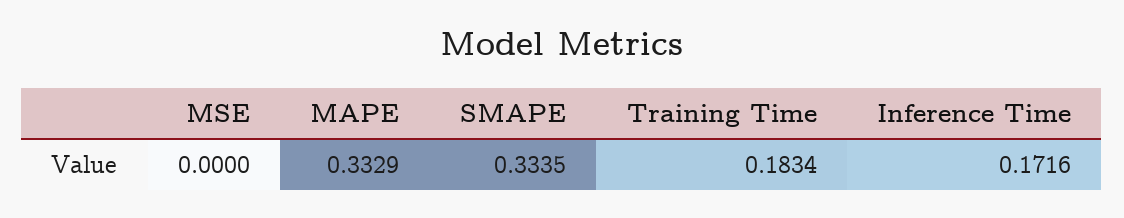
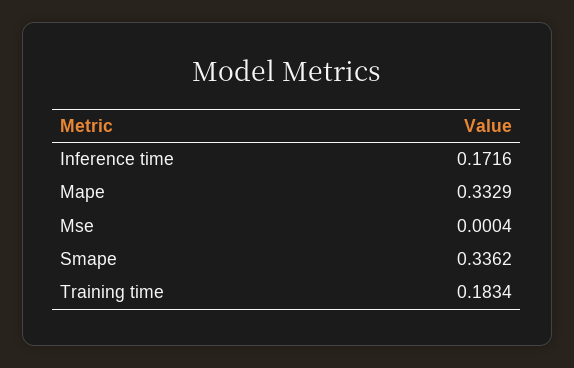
MSE: 0 -> 0.0004
SMAPE: 0.3335 -> 0.3362

